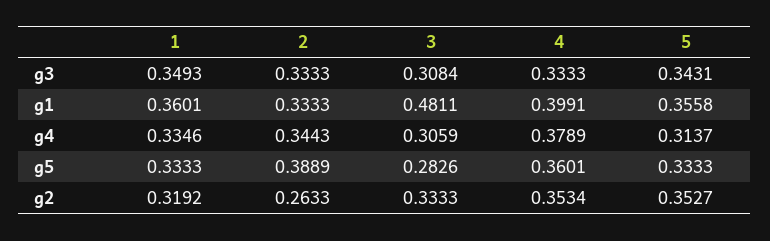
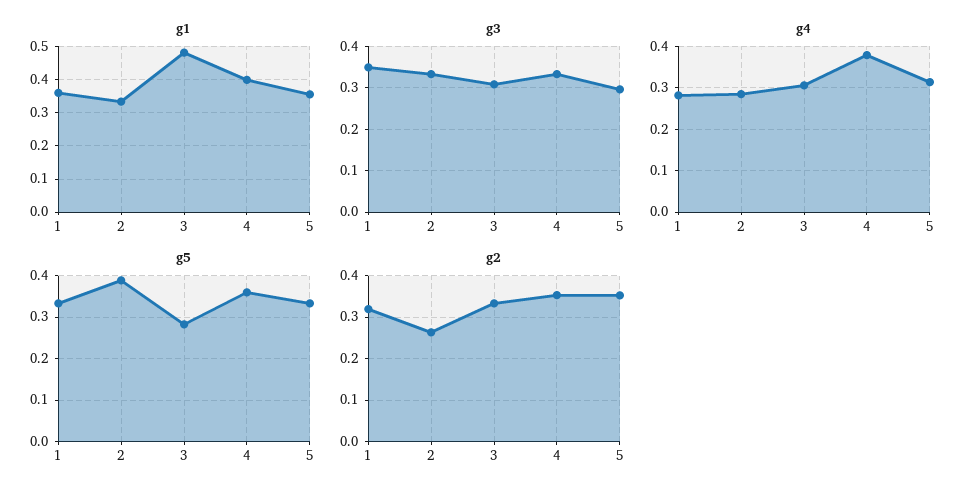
g3, 5: 0.3431 -> 0.3
g4, 1: 0.3346 -> 0.28
g4, 2: 0.3443 -> 0.28

